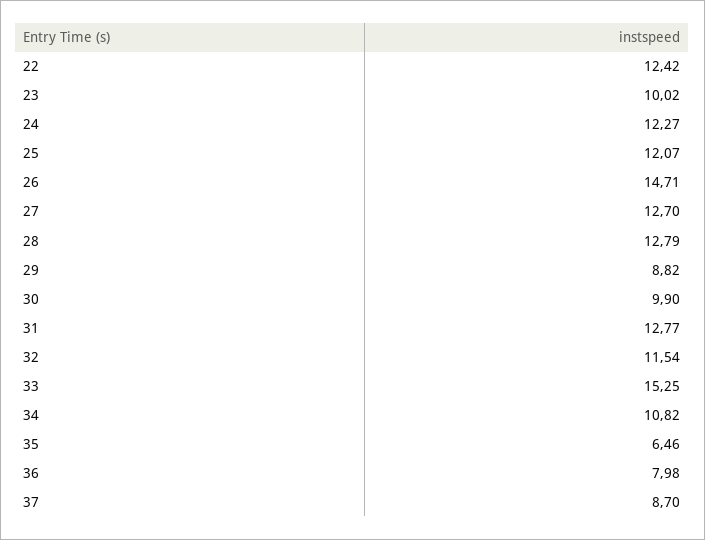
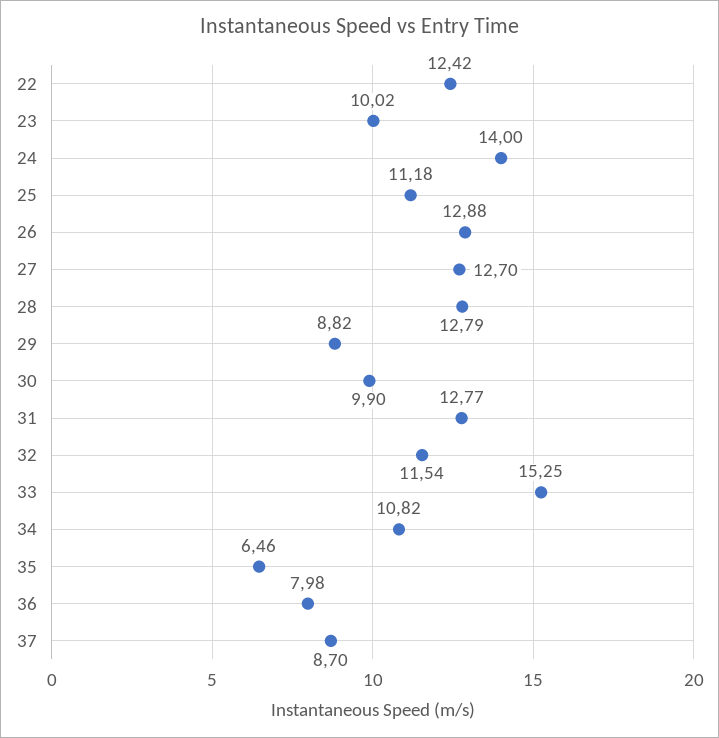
24: 12.27 -> 14
25: 12.07 -> 11.18
26: 14.71 -> 12.88

